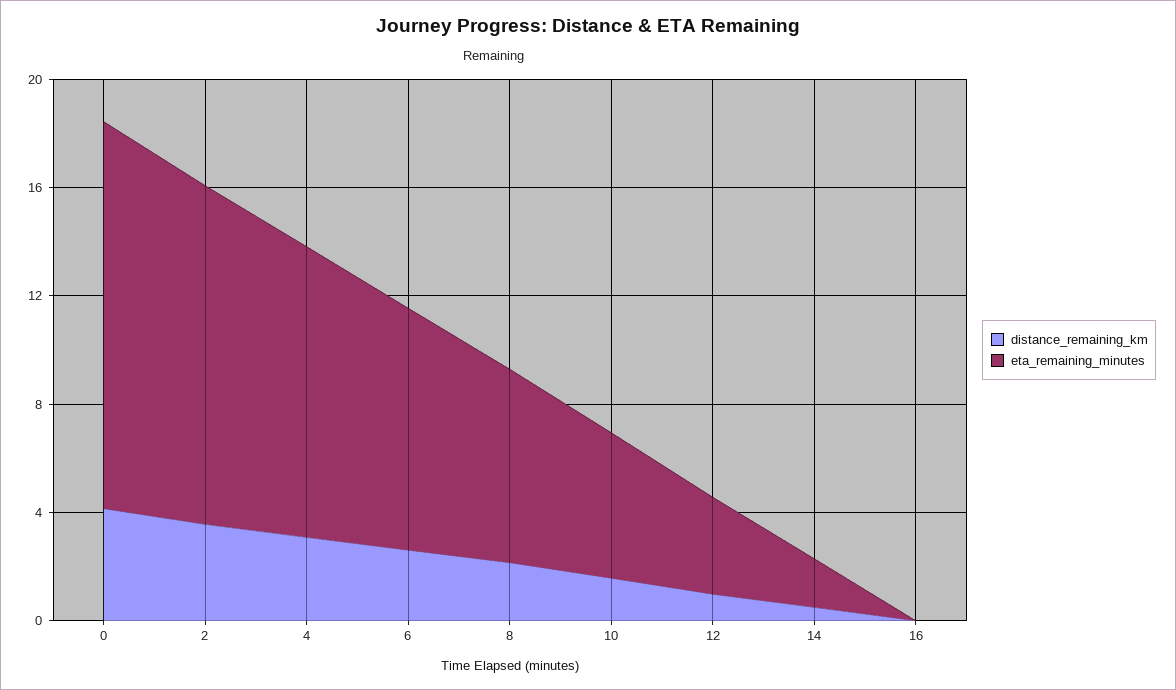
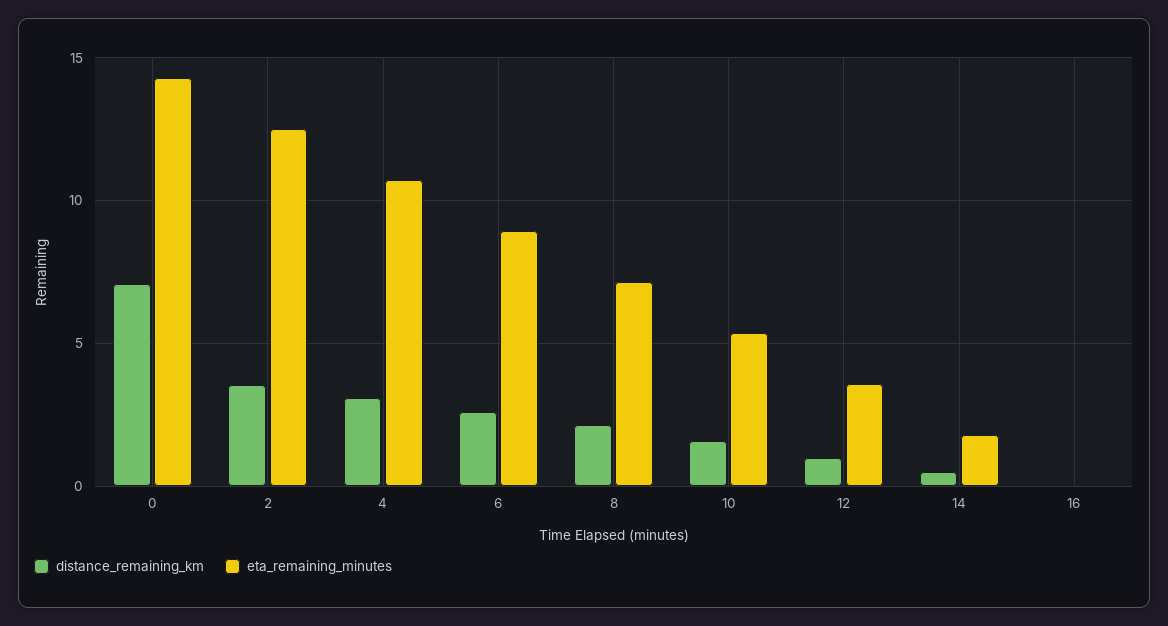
distance_remaining_km, 0: 4 -> 7

